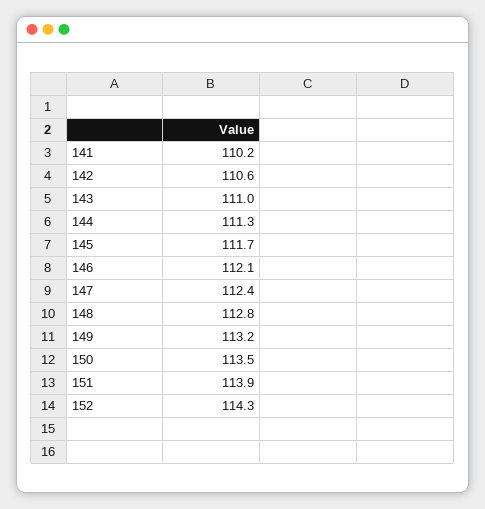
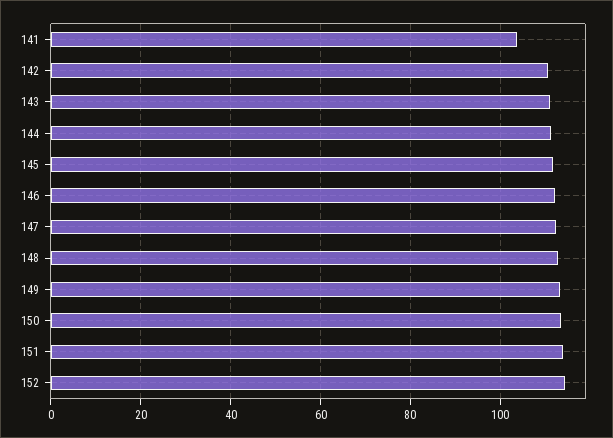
141: 110.2 -> 104

